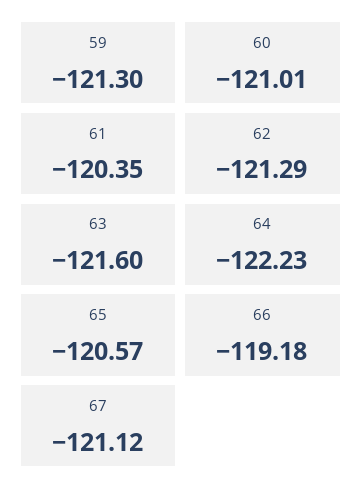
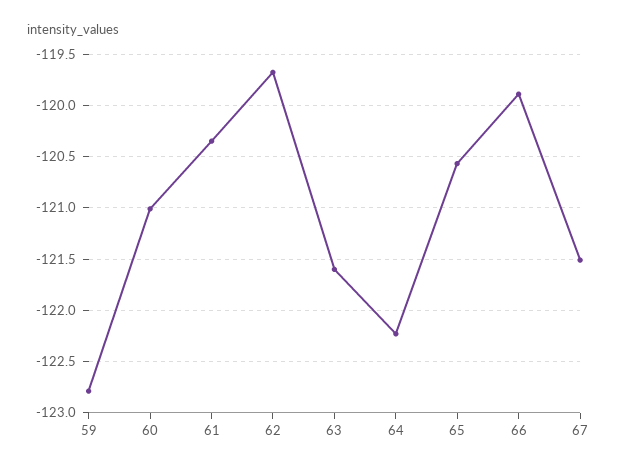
59: -121.3 -> -122.8
62: -121.29 -> -119.7
66: -119.18 -> -119.9
67: -121.12 -> -121.5

